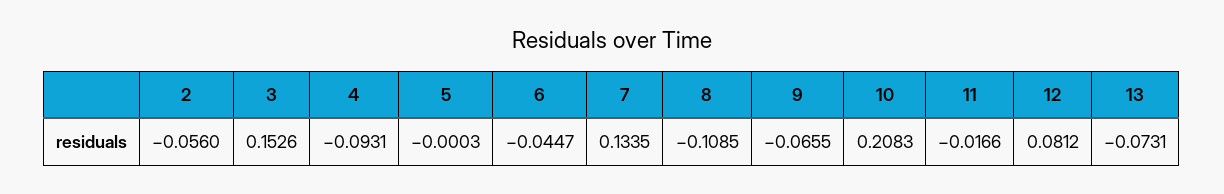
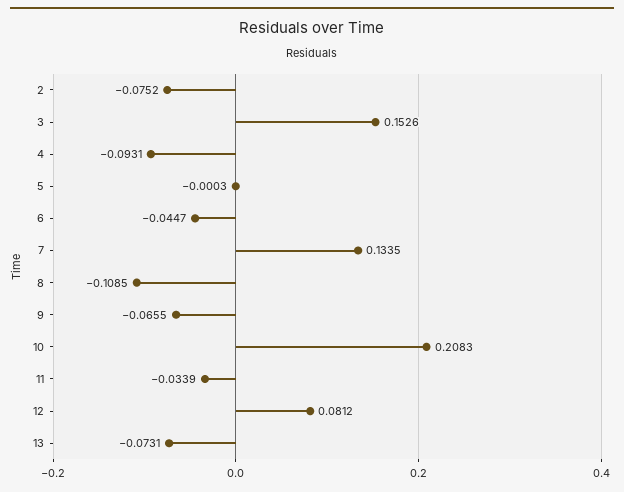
2: -0.056 -> -0.0752
11: -0.0166 -> -0.0339

